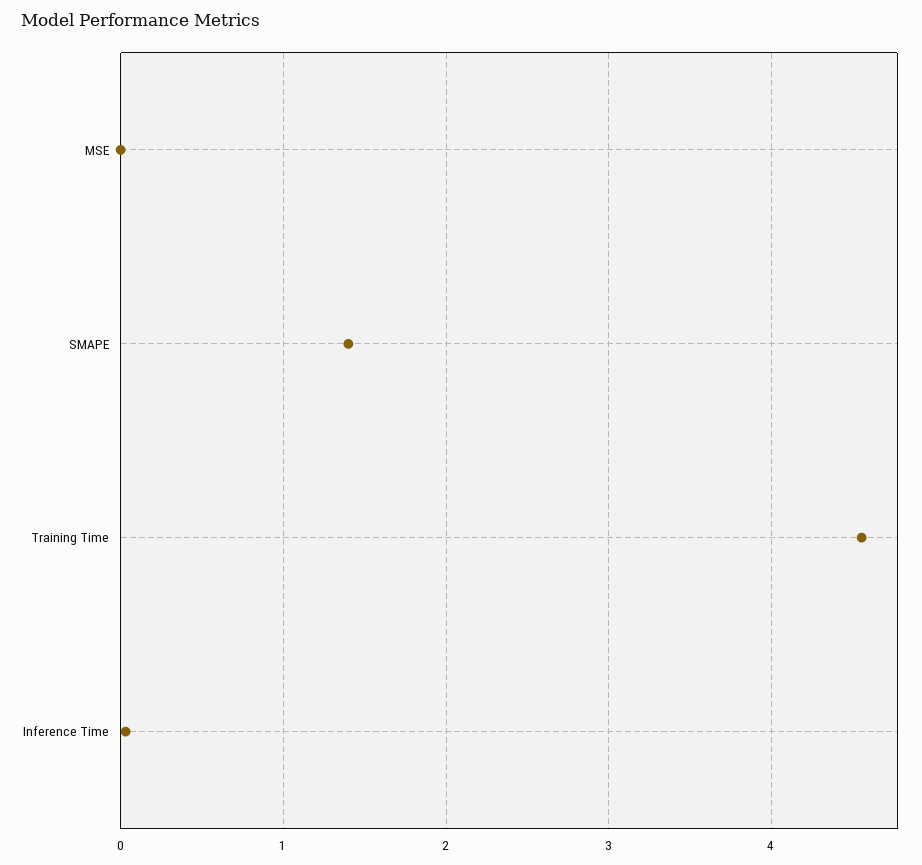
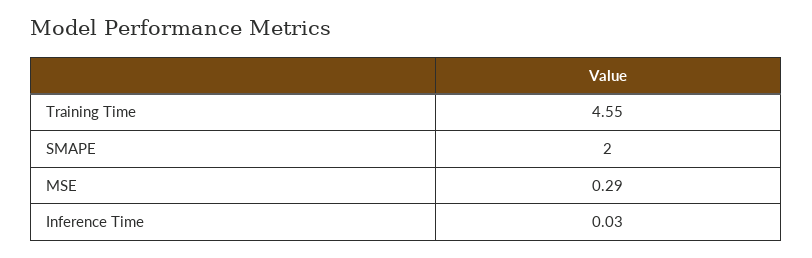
MSE: 0 -> 0.29
SMAPE: 1.4 -> 2

